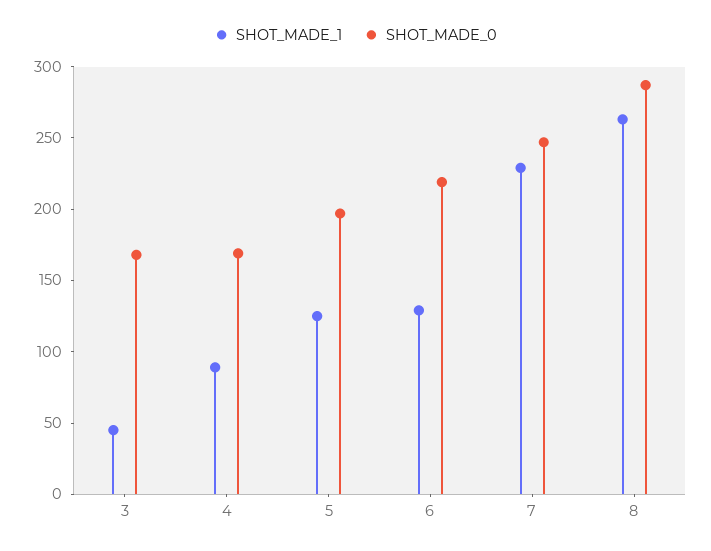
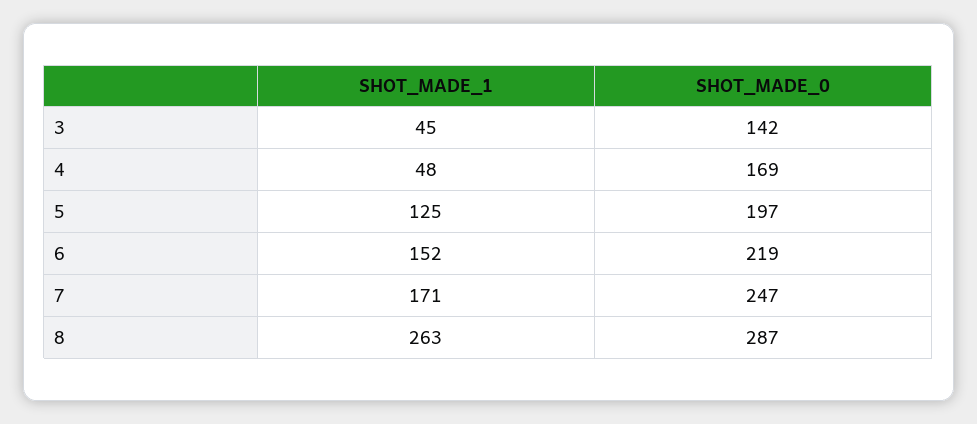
SHOT_MADE_0, 3: 170 -> 142
SHOT_MADE_1, 4: 90 -> 48
SHOT_MADE_1, 6: 130 -> 152
SHOT_MADE_1, 7: 230 -> 171

